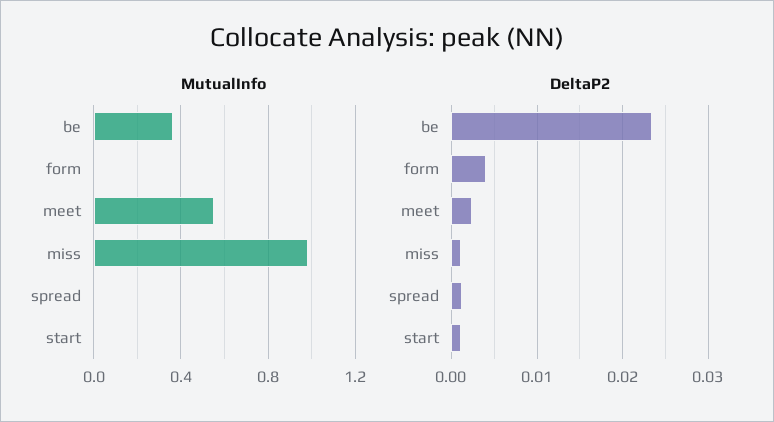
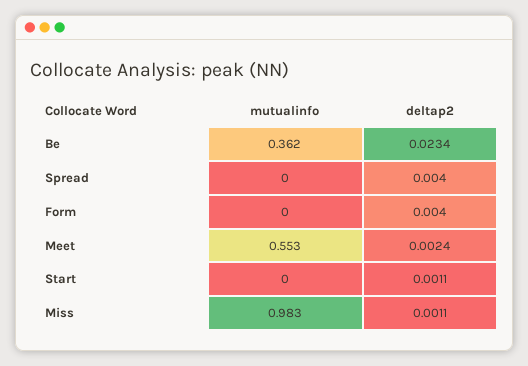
DeltaP2, spread: 0.001 -> 0.004

